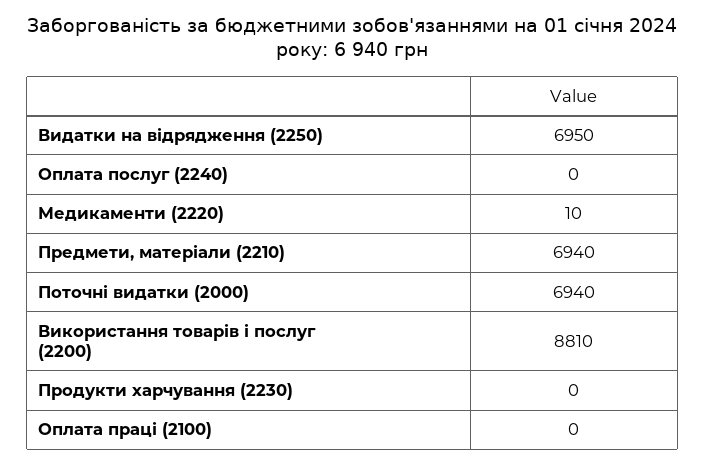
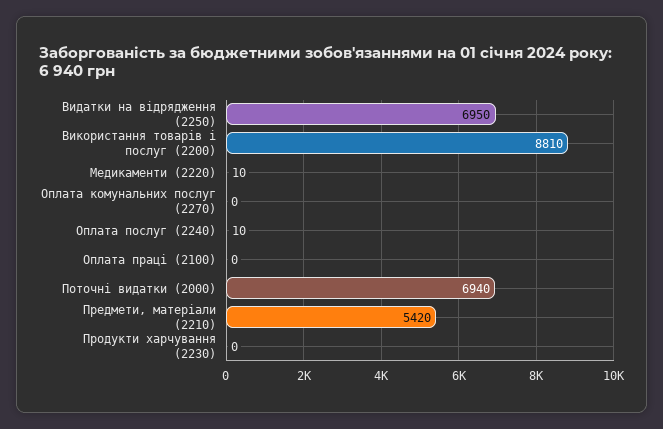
Оплата послуг (2240): 0 -> 10
Предмети, матеріали (2210): 6940 -> 5420
Оплата комунальних послуг (2270): none -> 0

